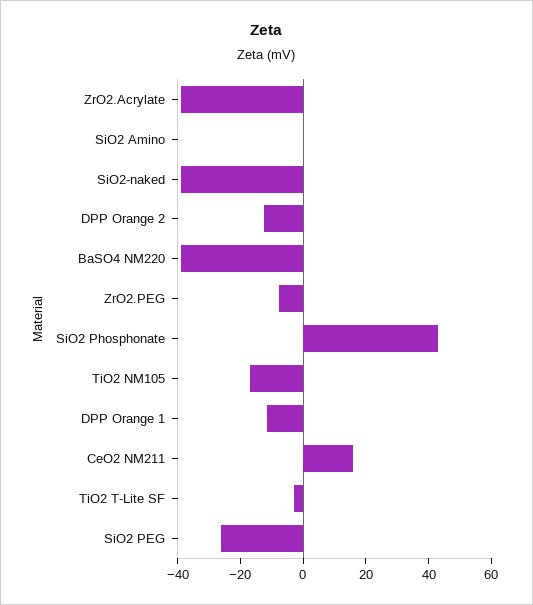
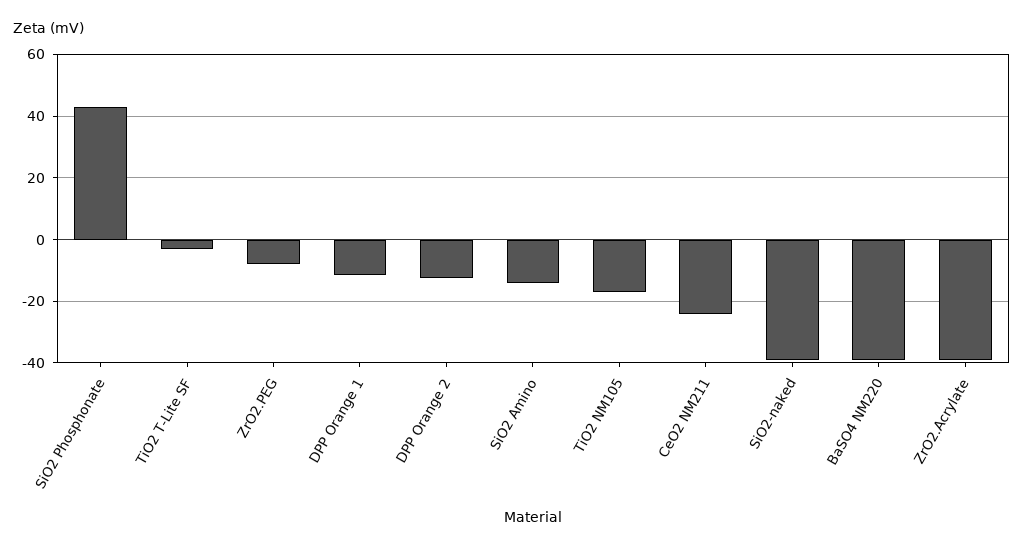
SiO2 Amino: 0 -> -14
CeO2 NM211: 15 -> -24
SiO2 PEG: -25 -> none

